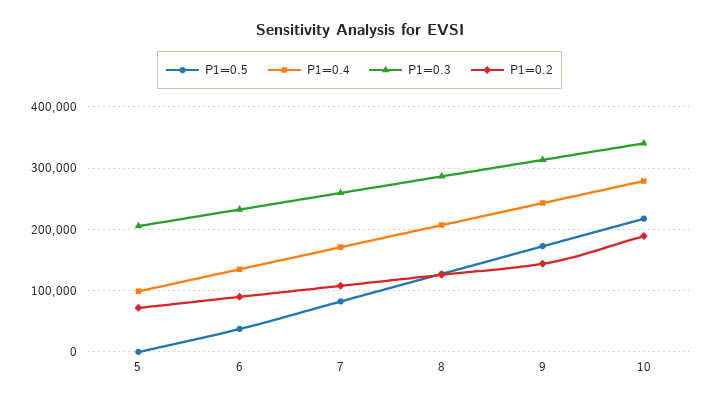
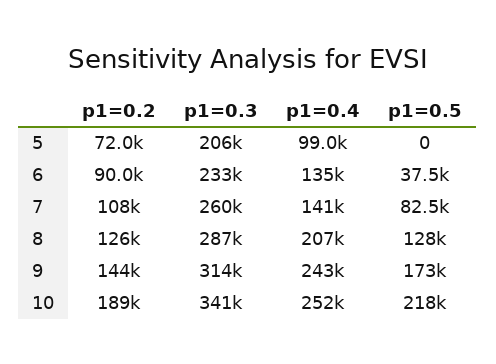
P1=0.4, 7: 170000 -> 141000
P1=0.4, 10: 280000 -> 252000

